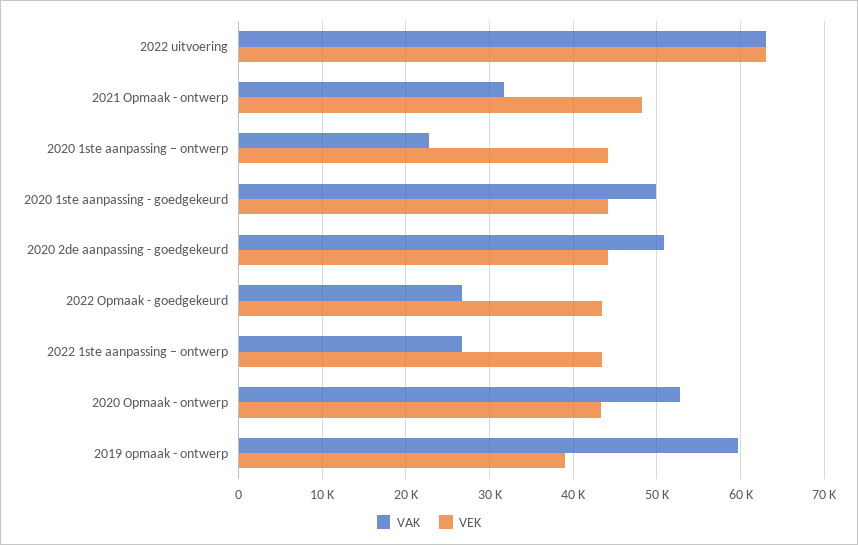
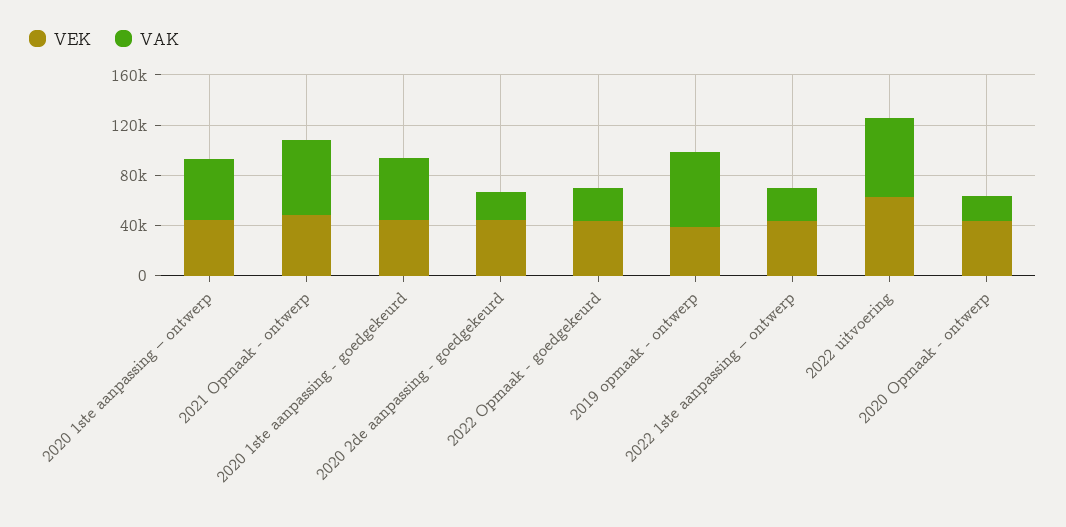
VAK, 2021 Opmaak - ontwerp: 32000 -> 60000
VAK, 2020 1ste aanpassing – ontwerp: 23000 -> 50000
VAK, 2020 2de aanpassing - goedgekeurd: 51000 -> 20000
VAK, 2020 Opmaak - ontwerp: 53000 -> 20000

